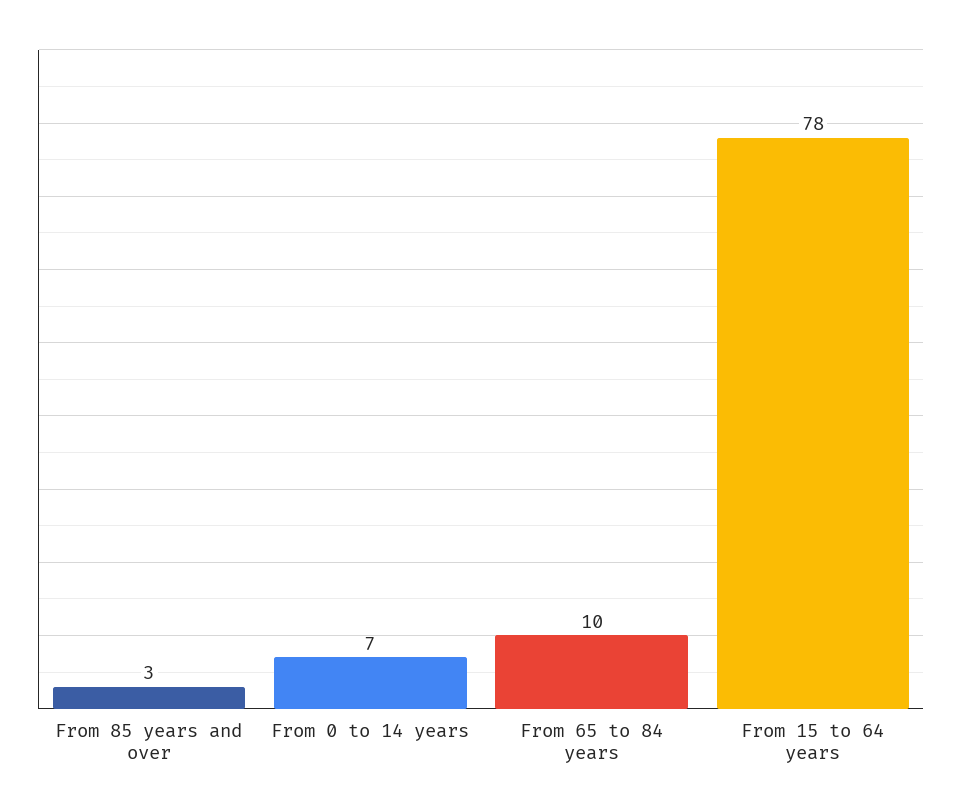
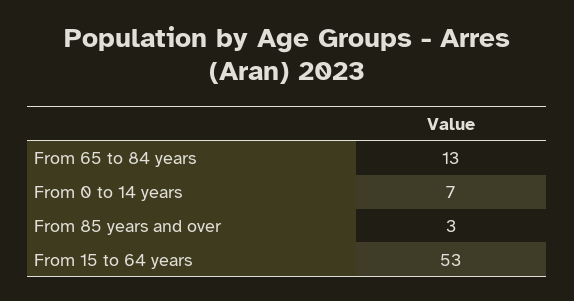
From 65 to 84 years: 10 -> 13
From 15 to 64 years: 78 -> 53

